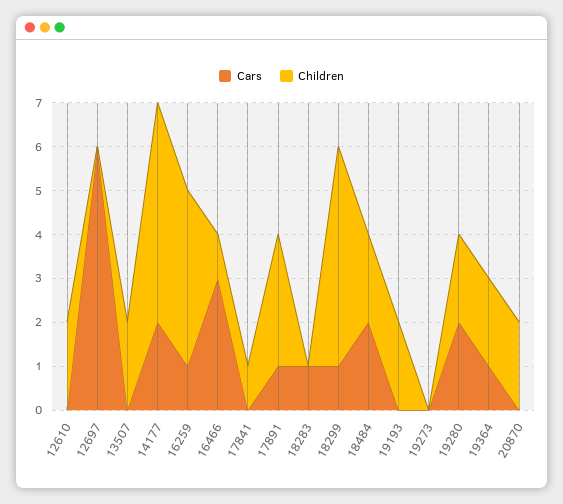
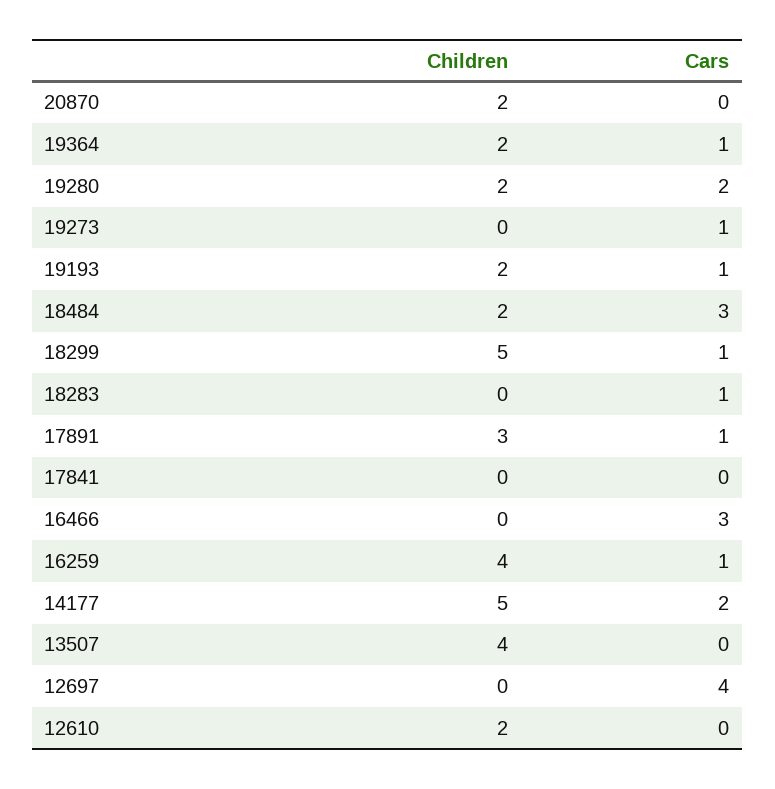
Cars, 12697: 6 -> 4
Children, 13507: 2 -> 4
Children, 16466: 1 -> 0
Children, 17841: 1 -> 0
Cars, 18484: 2 -> 3
Cars, 19193: 0 -> 1
Cars, 19273: 0 -> 1

